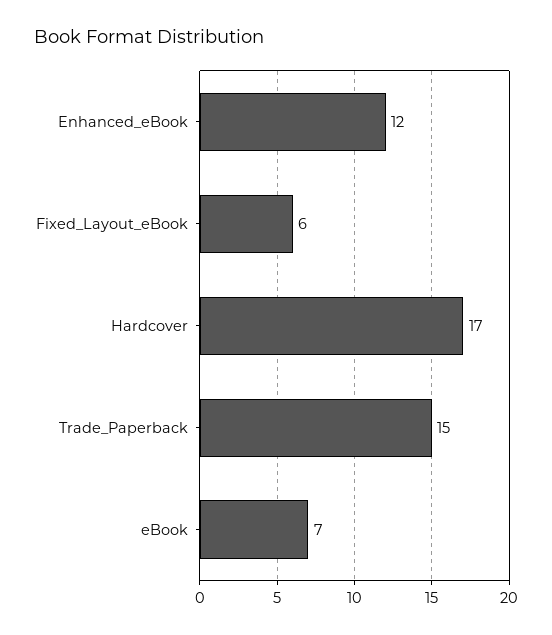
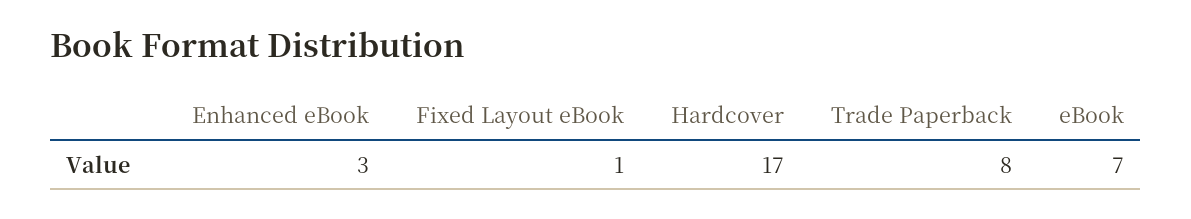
Enhanced_eBook: 12 -> 3
Fixed_Layout_eBook: 6 -> 1
Trade_Paperback: 15 -> 8

